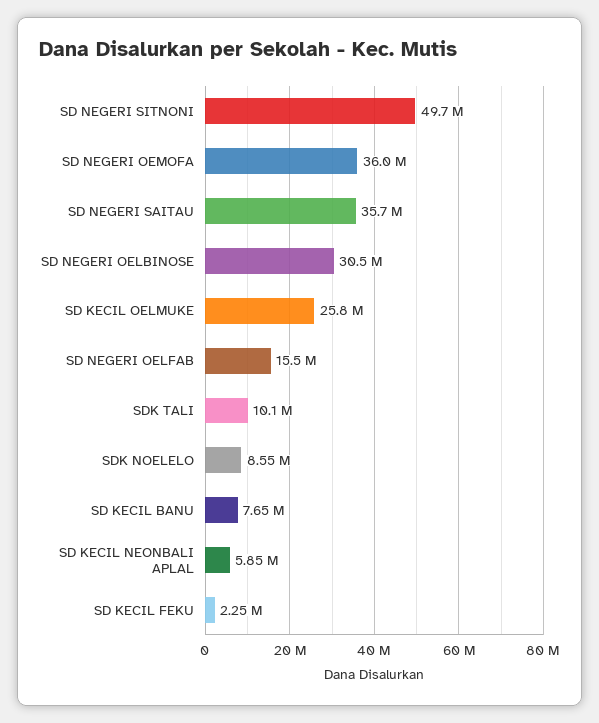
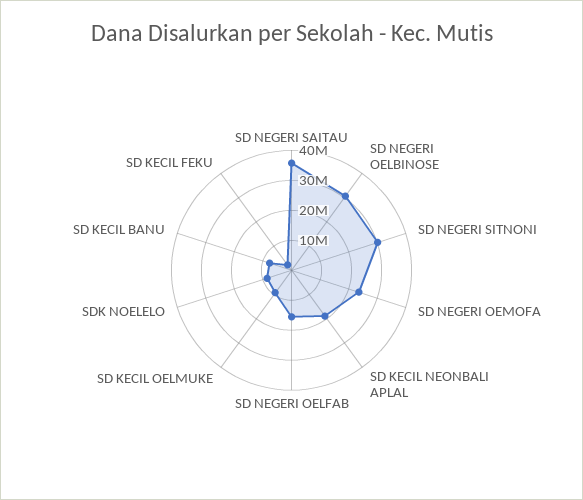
SD NEGERI SITNONI: 49700000 -> 30000000
SD NEGERI OEMOFA: 36000000 -> 25000000
SD KECIL OELMUKE: 25800000 -> 10000000
SDK TALI: 10100000 -> none
SD KECIL NEONBALI APLAL: 5850000 -> 20000000

